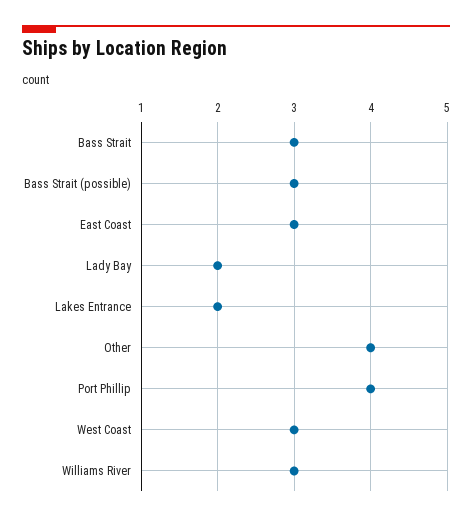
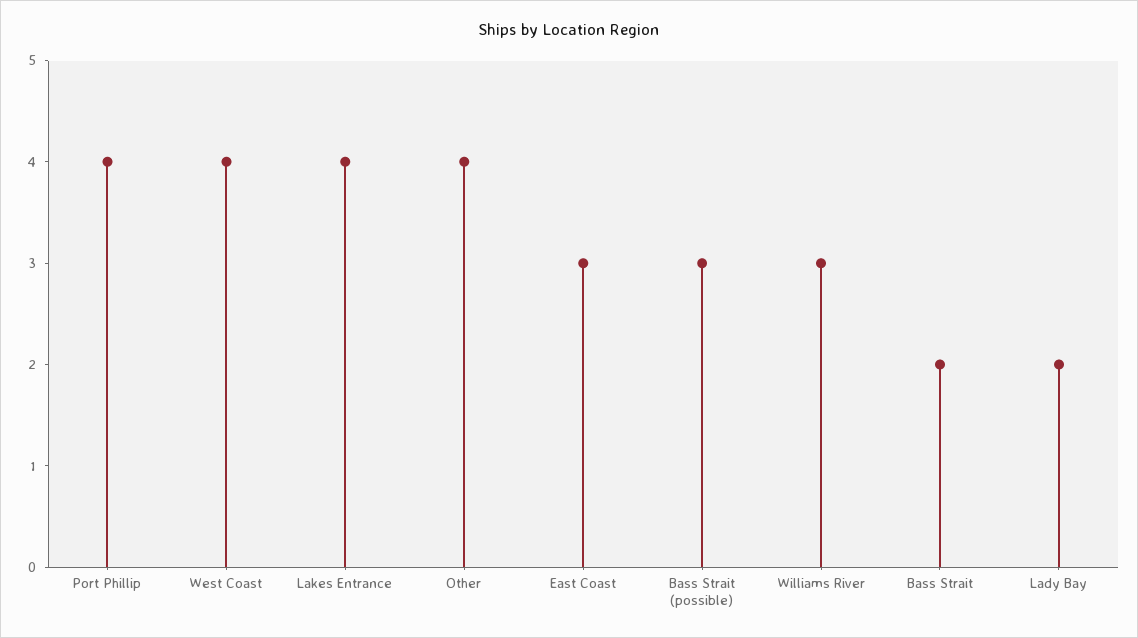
Bass Strait: 3 -> 2
Lakes Entrance: 2 -> 4
West Coast: 3 -> 4

